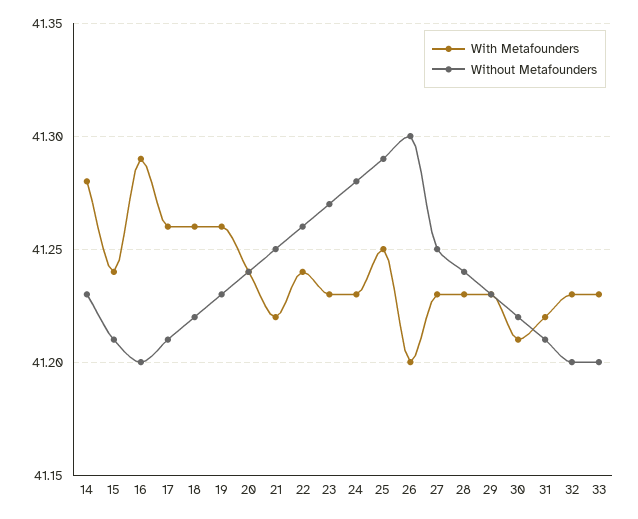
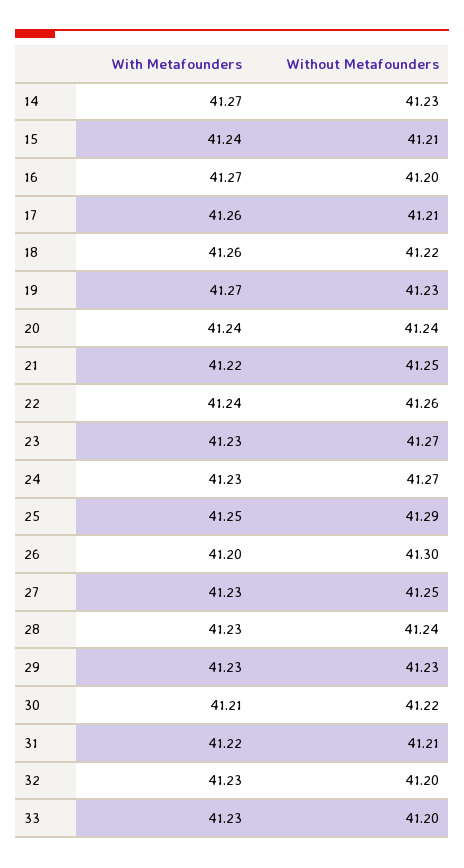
With Metafounders, 14: 41.28 -> 41.27
With Metafounders, 16: 41.29 -> 41.27
With Metafounders, 19: 41.26 -> 41.27
Without Metafounders, 24: 41.28 -> 41.27

